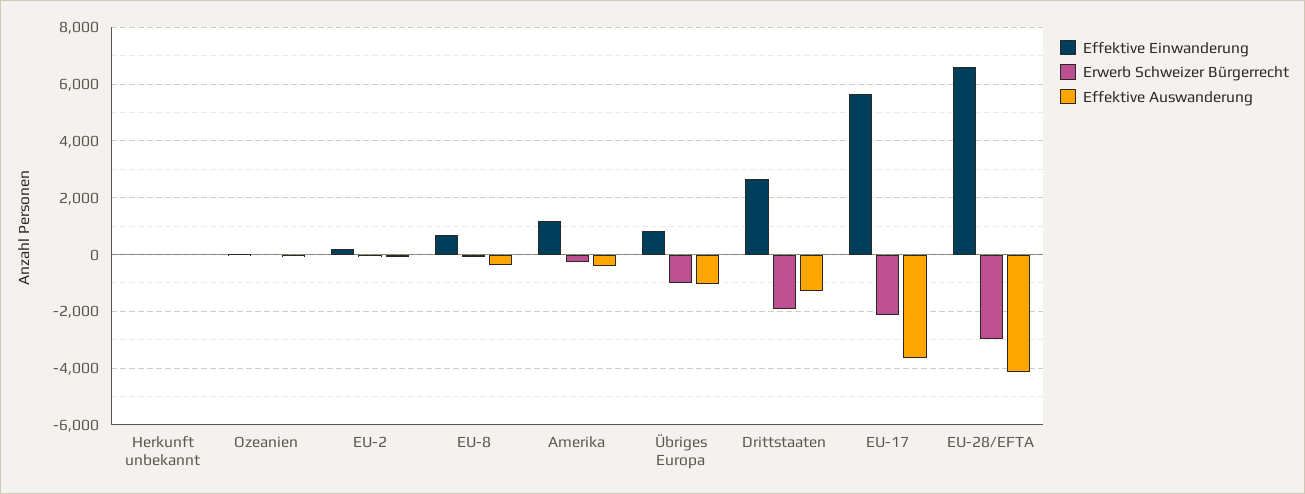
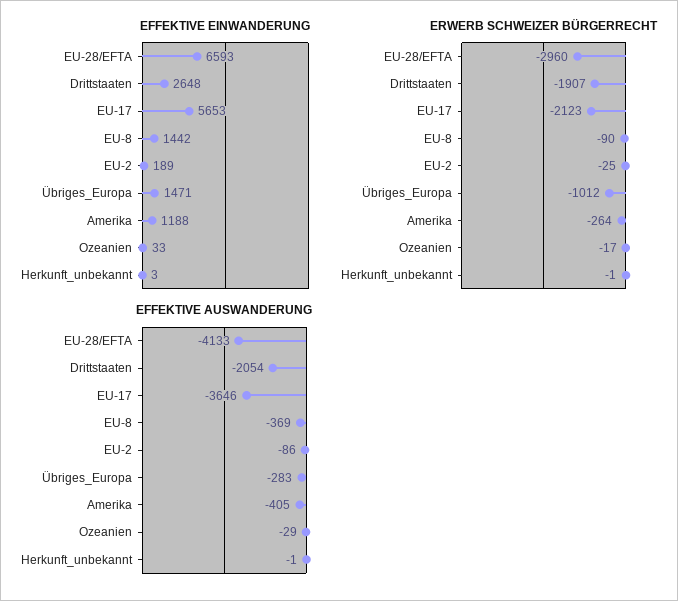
Effektive Einwanderung, EU-8: 750 -> 1442
Effektive Einwanderung, Übriges Europa: 750 -> 1471
Effektive Auswanderung, Übriges Europa: -1000 -> -283
Effektive Auswanderung, Drittstaaten: -1250 -> -2054

